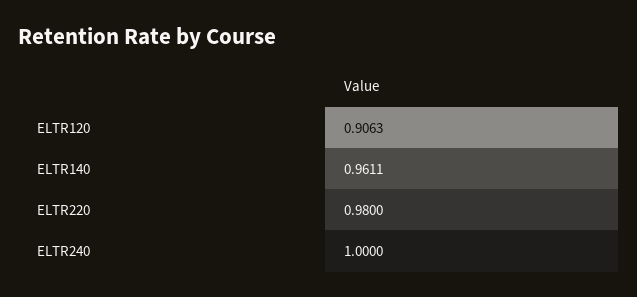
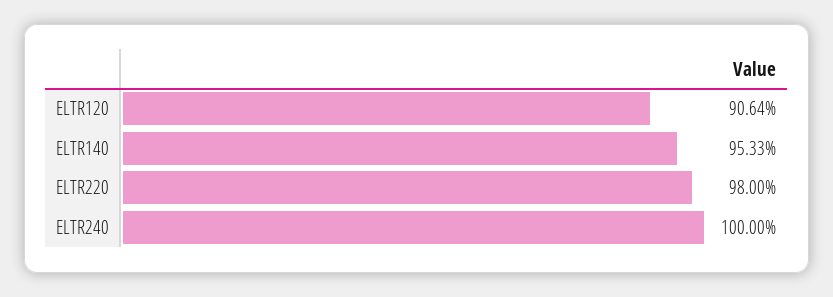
ELTR120: 0.9063 -> 0.9064
ELTR140: 0.9611 -> 0.9533

